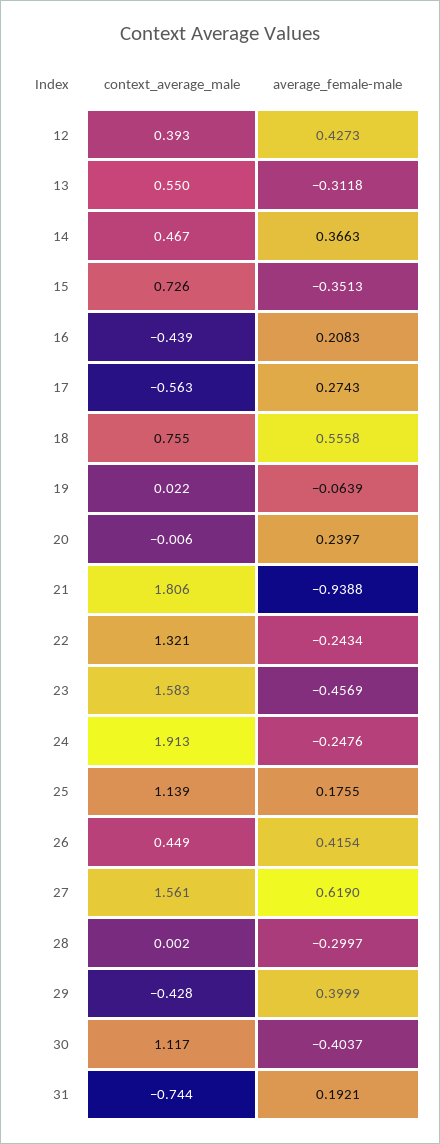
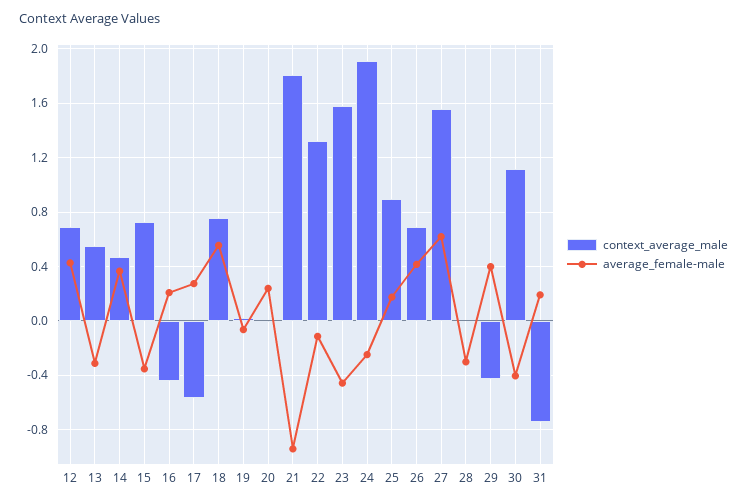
context_average_male, 12: 0.393 -> 0.7
average_female-male, 22: -0.2434 -> -0.1
context_average_male, 25: 1.139 -> 0.9
context_average_male, 26: 0.449 -> 0.7

